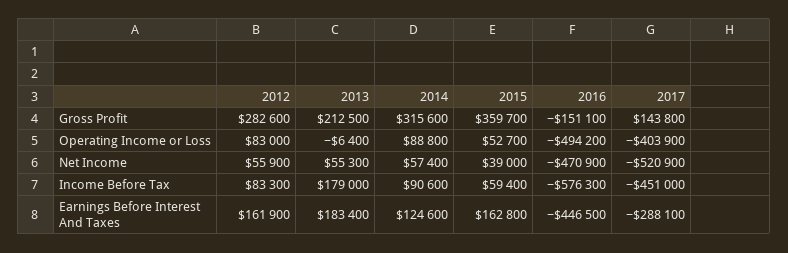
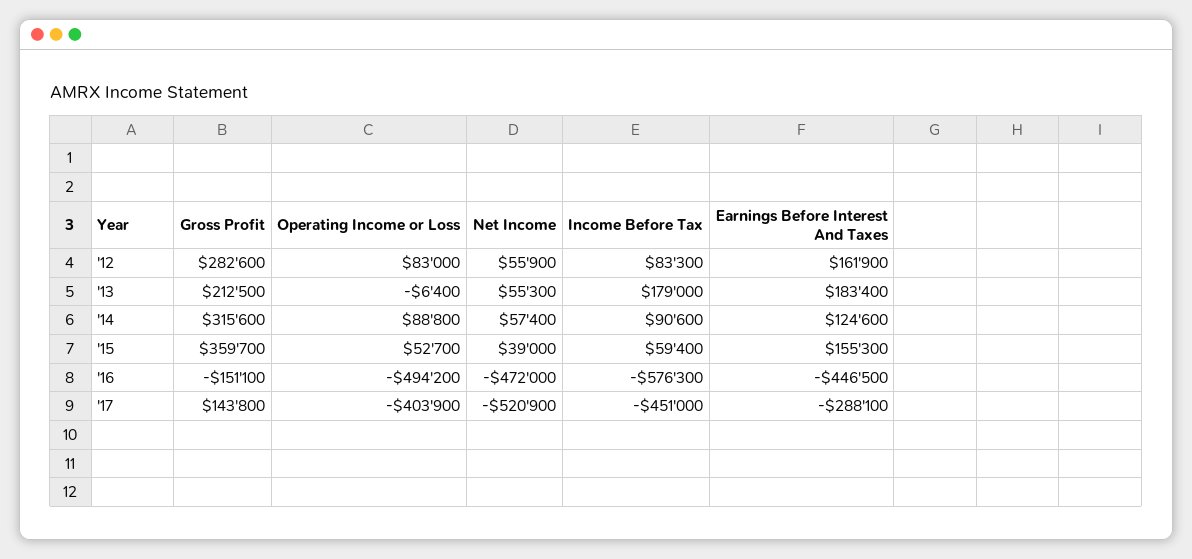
2016, Net Income: -470900 -> -472000
2015, Earnings Before Interest And Taxes: 162800 -> 155300

